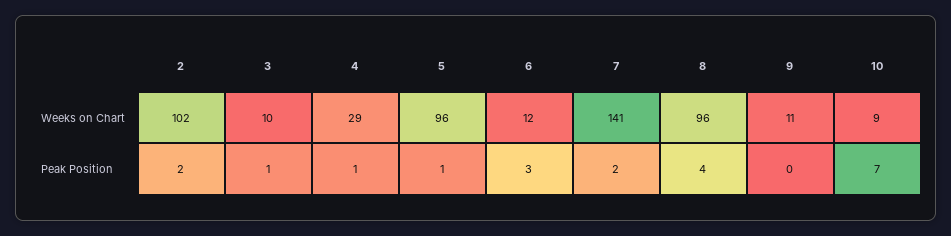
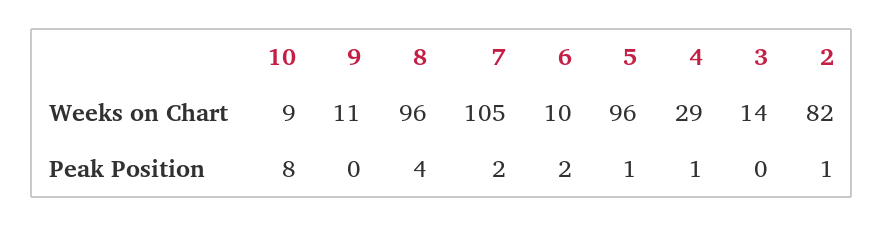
2, Weeks on Chart: 102 -> 82
3, Weeks on Chart: 10 -> 14
6, Weeks on Chart: 12 -> 10
7, Weeks on Chart: 141 -> 105
2, Peak Position: 2 -> 1
3, Peak Position: 1 -> 0
6, Peak Position: 3 -> 2
10, Peak Position: 7 -> 8

